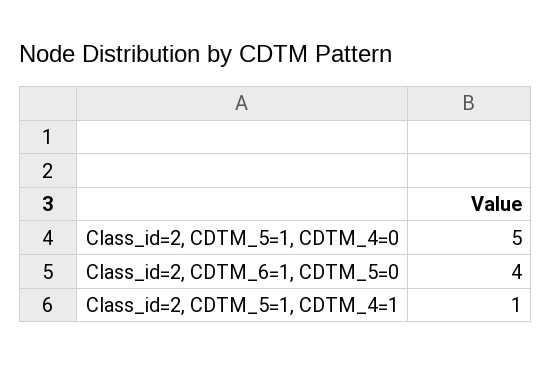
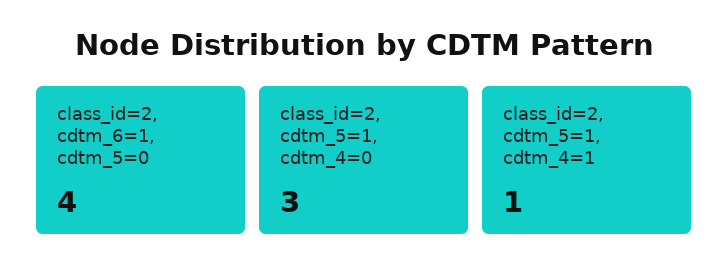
Class_id=2, CDTM_5=1, CDTM_4=0: 5 -> 3

